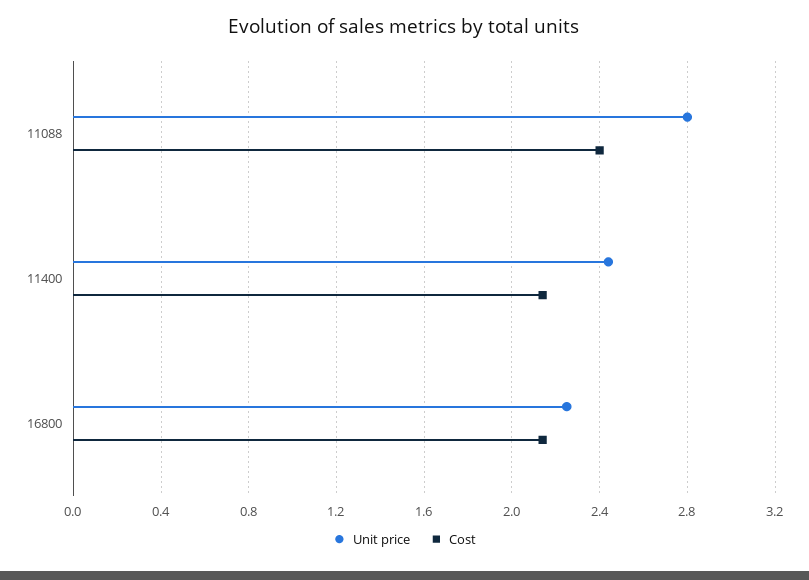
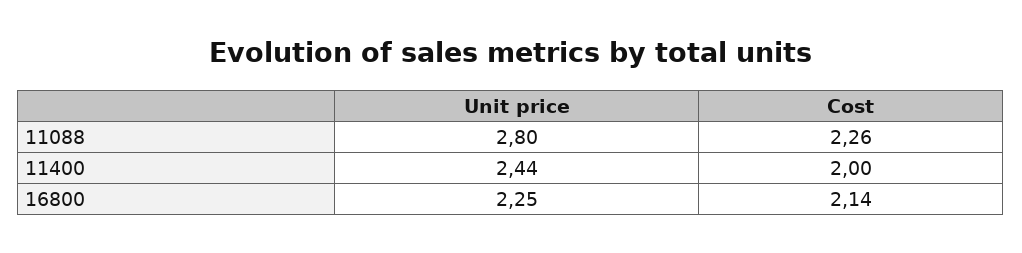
Cost, 11088: 2.4 -> 2.26
Cost, 11400: 2.15 -> 2

